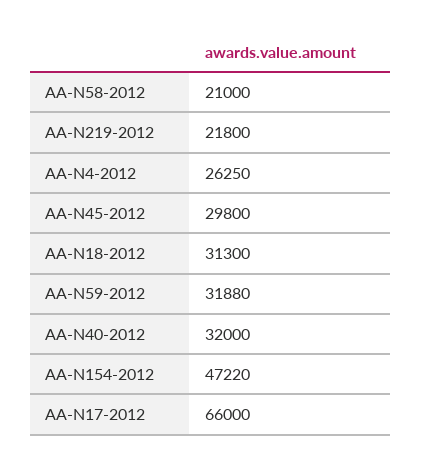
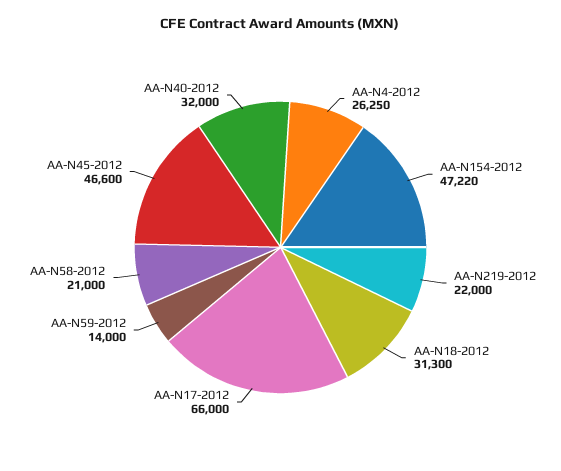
AA-N219-2012: 21800 -> 22000
AA-N45-2012: 29800 -> 46600
AA-N59-2012: 31880 -> 14000

